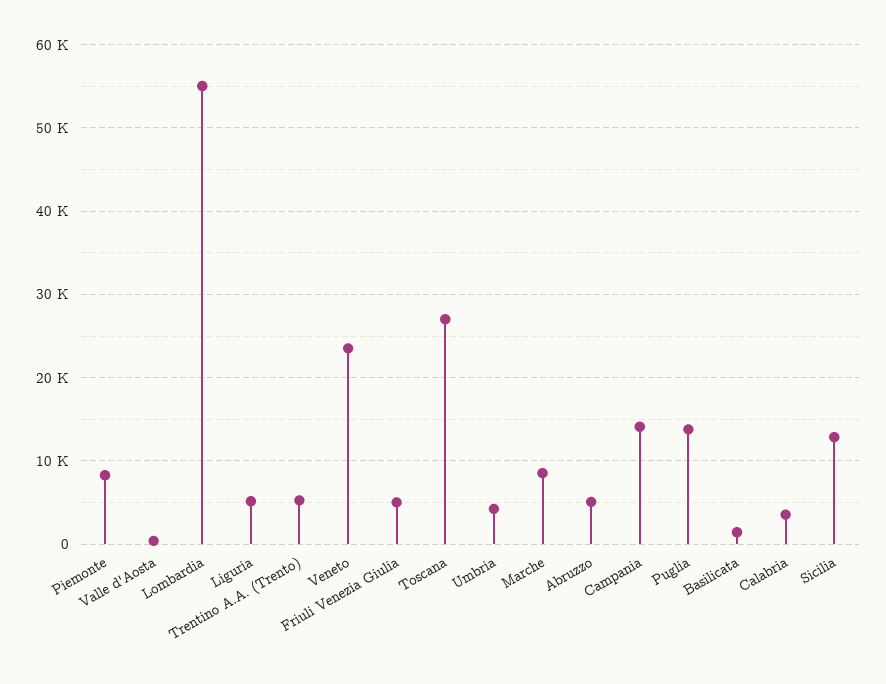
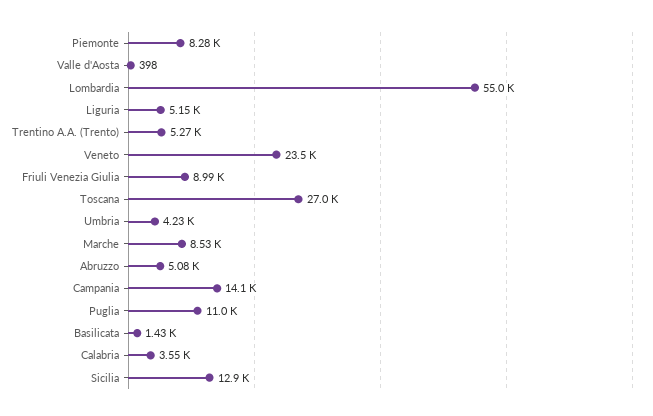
Friuli Venezia Giulia: 5000 -> 8990
Puglia: 14000 -> 11000

